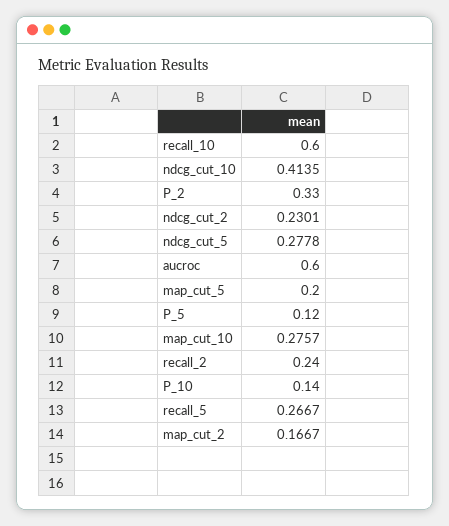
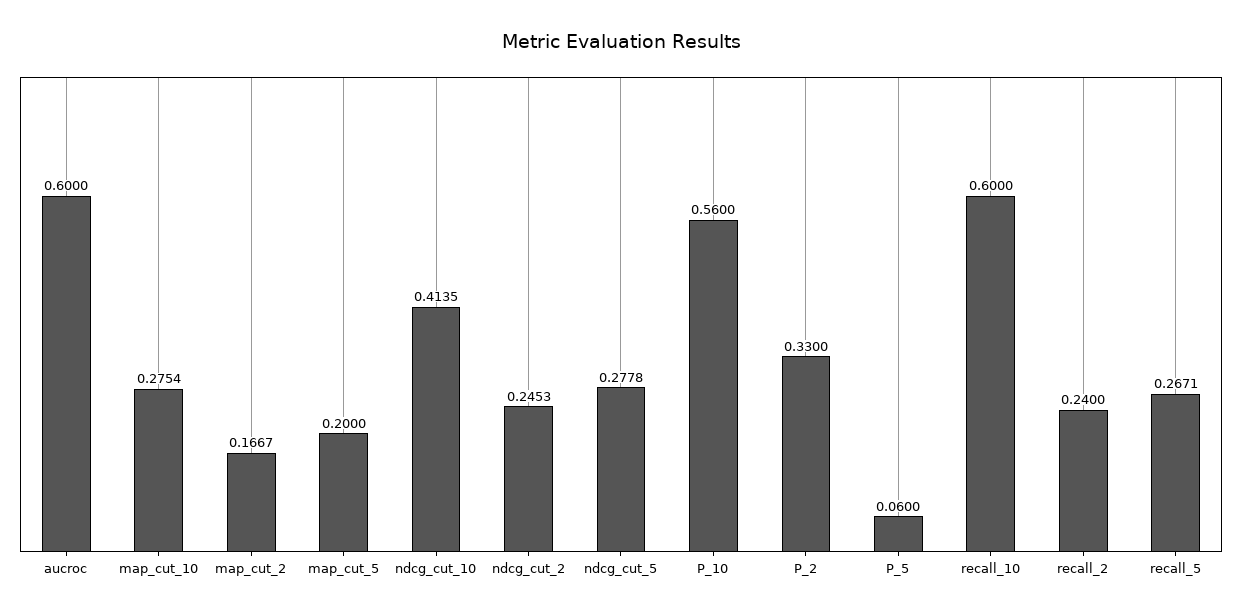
ndcg_cut_2: 0.2301 -> 0.2453
P_5: 0.12 -> 0.06
map_cut_10: 0.2757 -> 0.2754
P_10: 0.14 -> 0.56
recall_5: 0.2667 -> 0.2671

